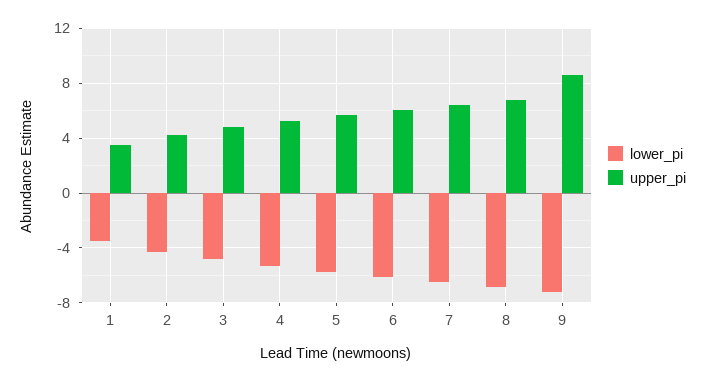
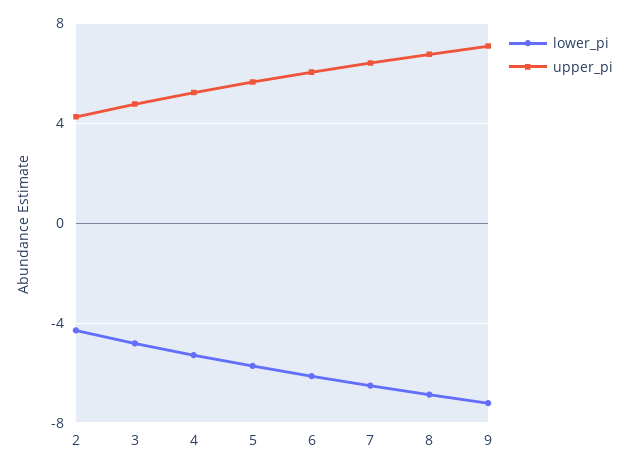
lower_pi, 1: -3.5 -> none
upper_pi, 1: 3.5 -> none
upper_pi, 9: 8.5 -> 7

